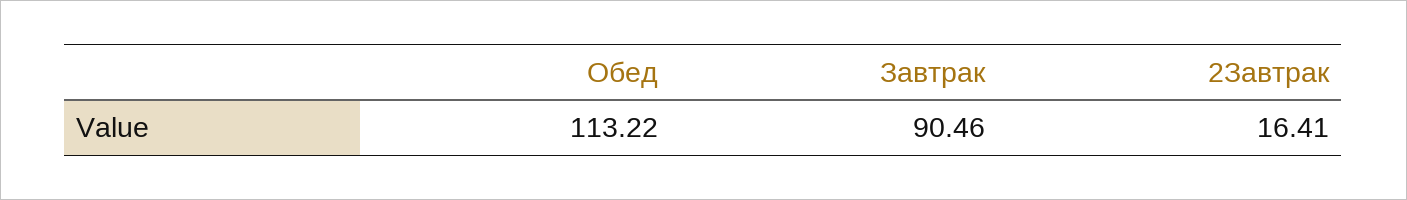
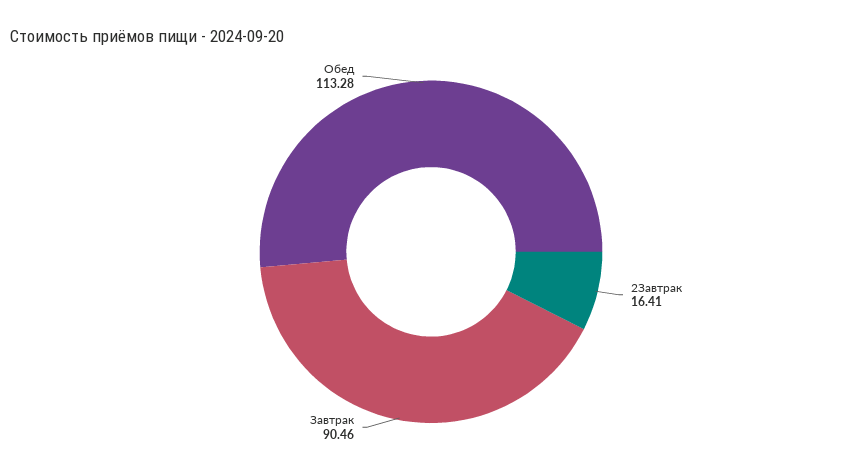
Обед: 113.22 -> 113.28

